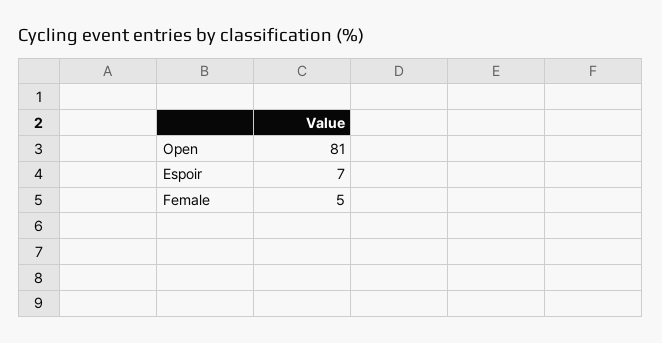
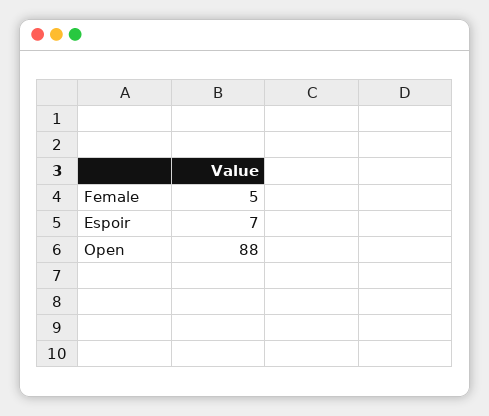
Open: 81 -> 88

